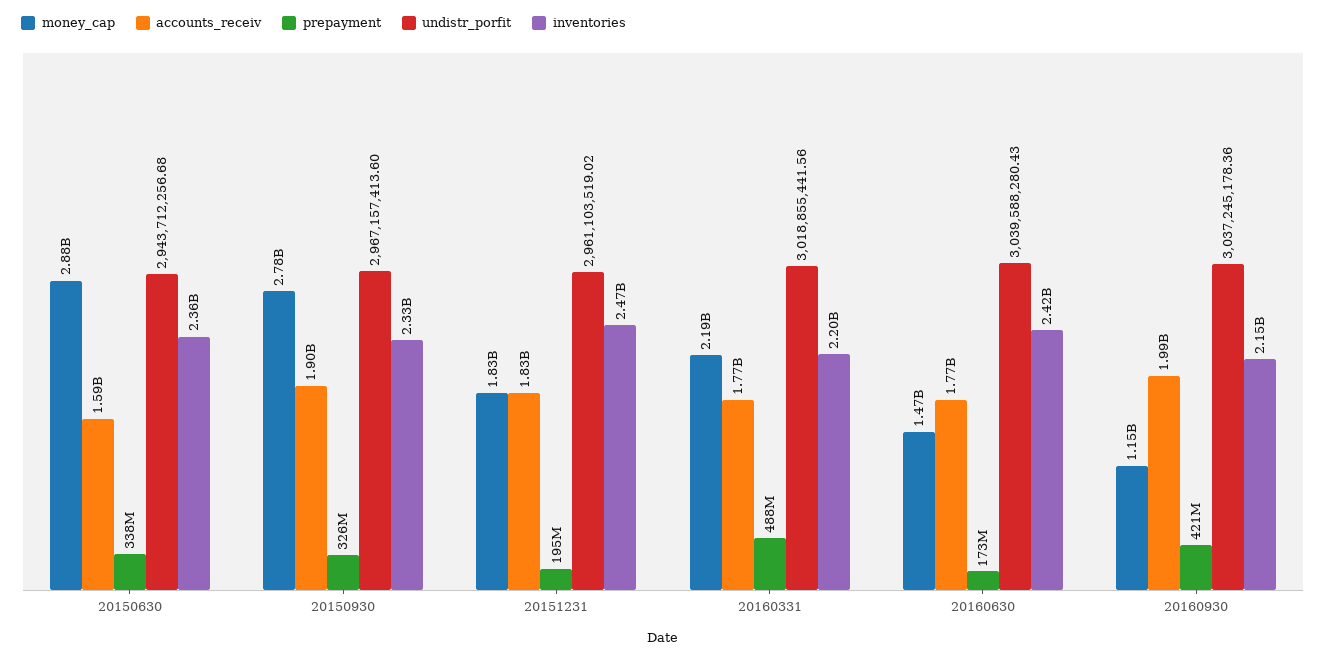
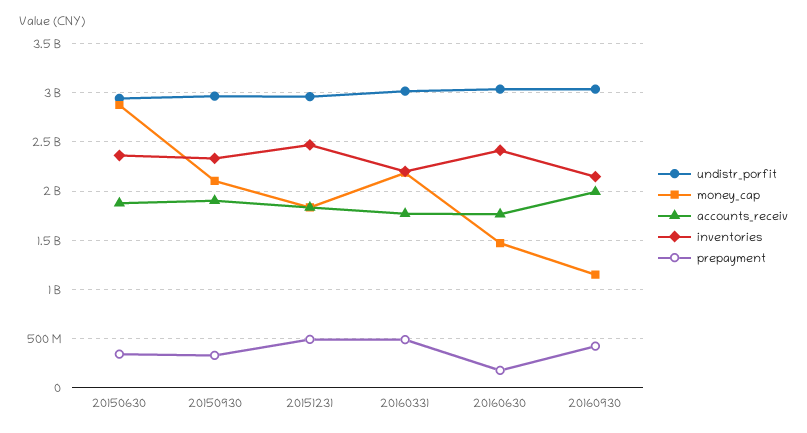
accounts_receiv, 20150630: 1590000000 -> 1900000000
money_cap, 20150930: 2780000000 -> 2100000000
prepayment, 20151231: 195000000 -> 500000000

